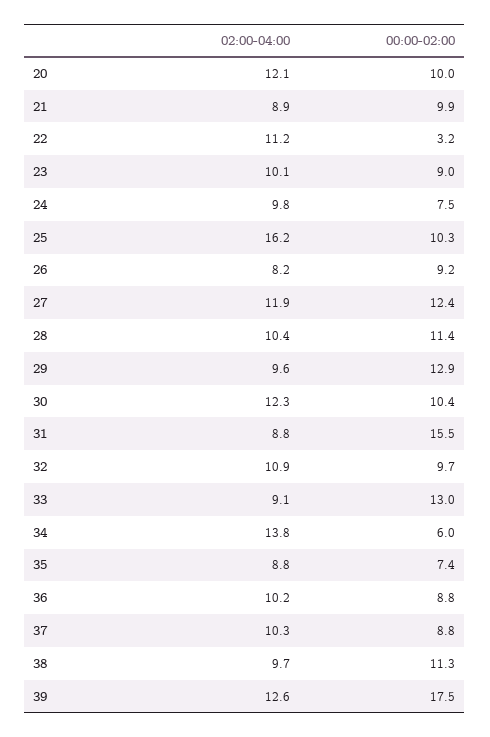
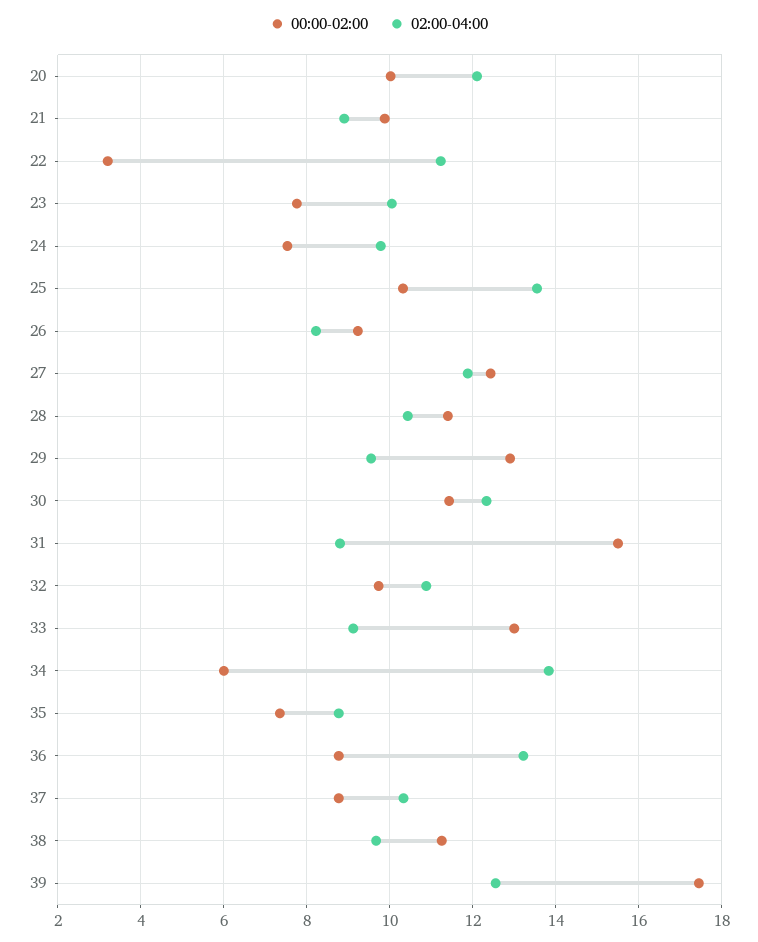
00:00-02:00, 23: 9 -> 7.8
02:00-04:00, 25: 16.2 -> 13.6
00:00-02:00, 30: 10.4 -> 11.4
02:00-04:00, 36: 10.2 -> 13.2

